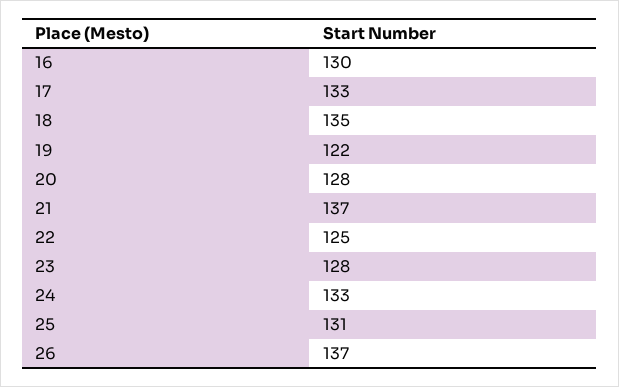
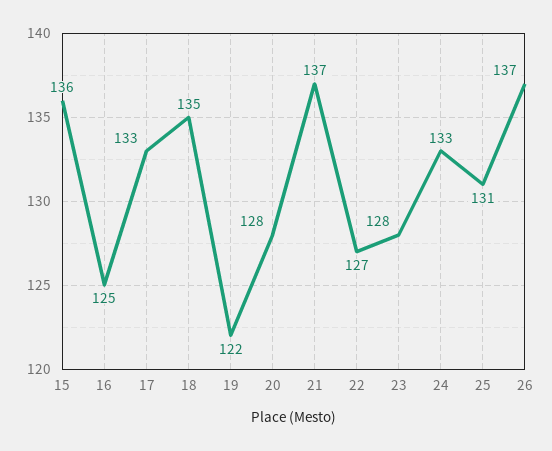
16: 130 -> 125
22: 125 -> 127
15: none -> 136

